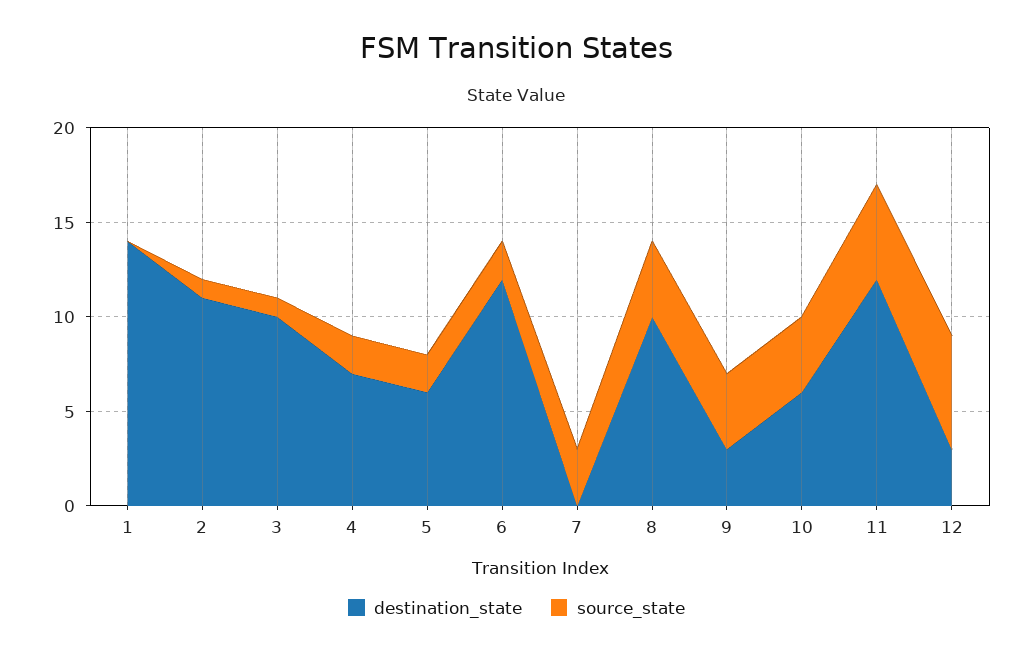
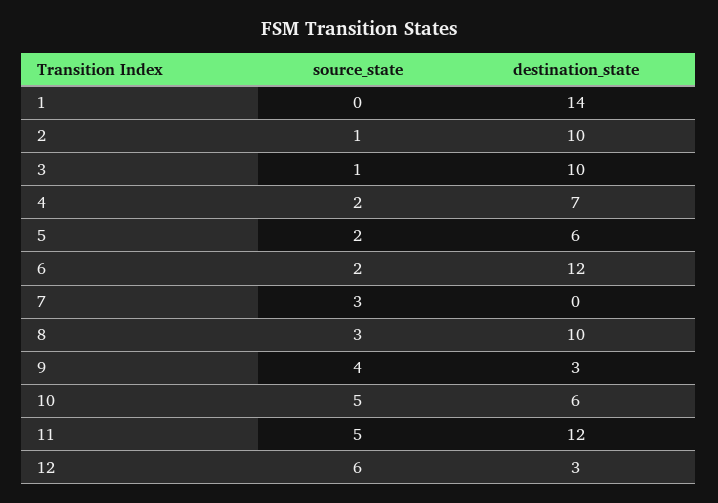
destination_state, 2: 11 -> 10
source_state, 8: 4 -> 3
source_state, 10: 4 -> 5

